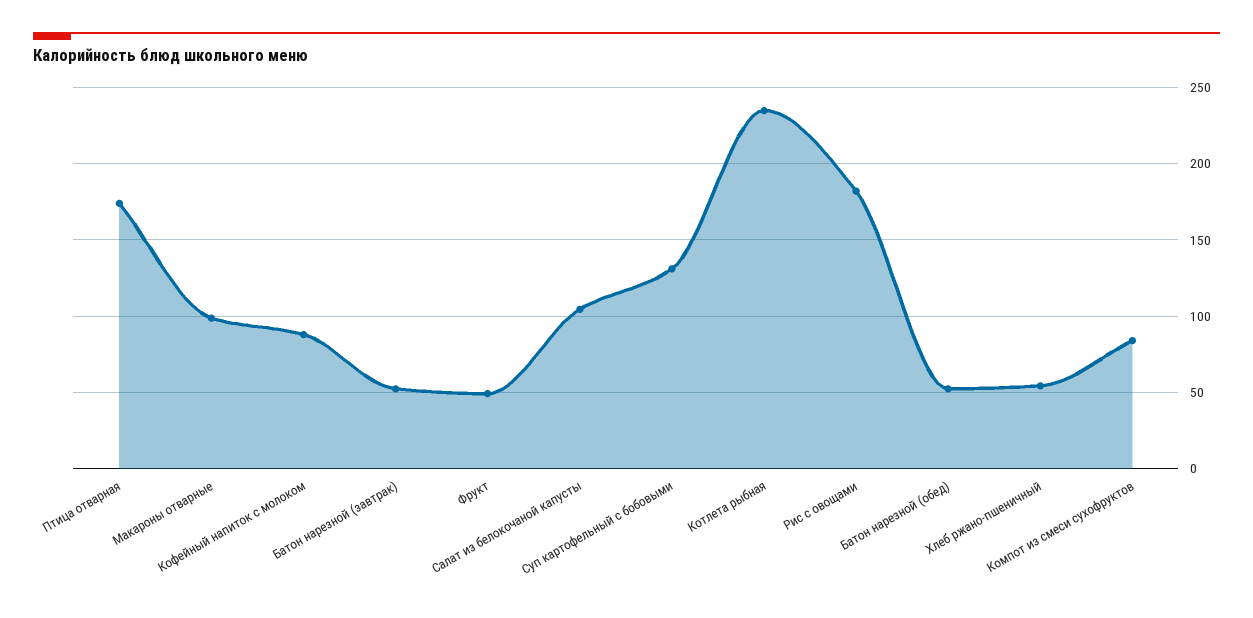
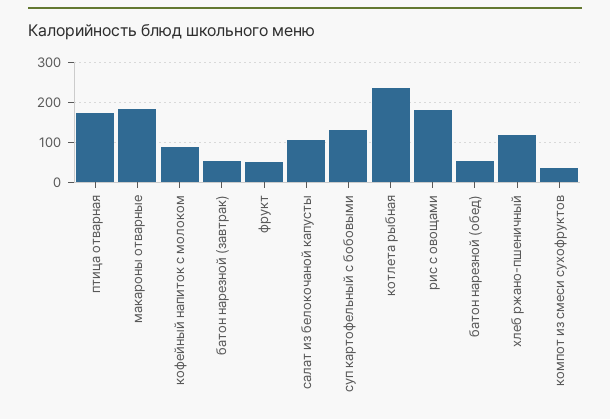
Макароны отварные: 100 -> 180
Хлеб ржано-пшеничный: 55 -> 120
Компот из смеси сухофруктов: 85 -> 40

